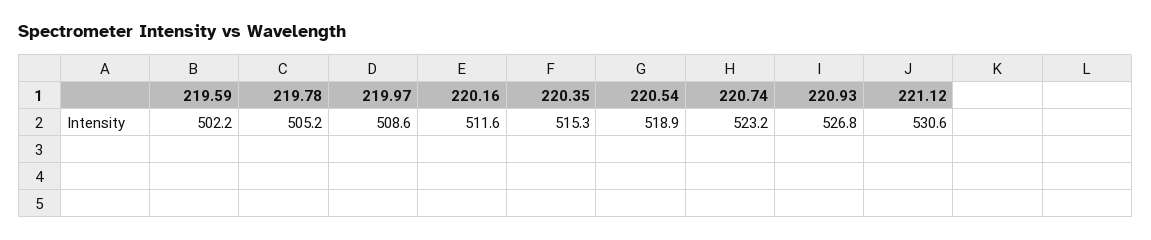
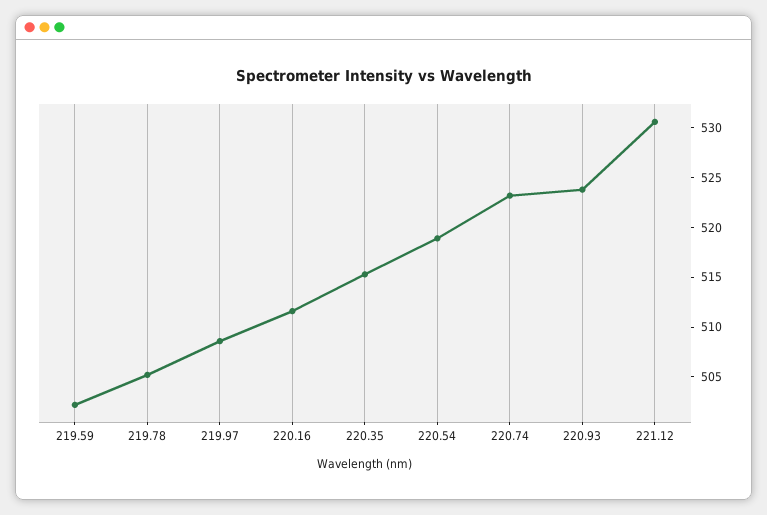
220.93: 526.8 -> 524

